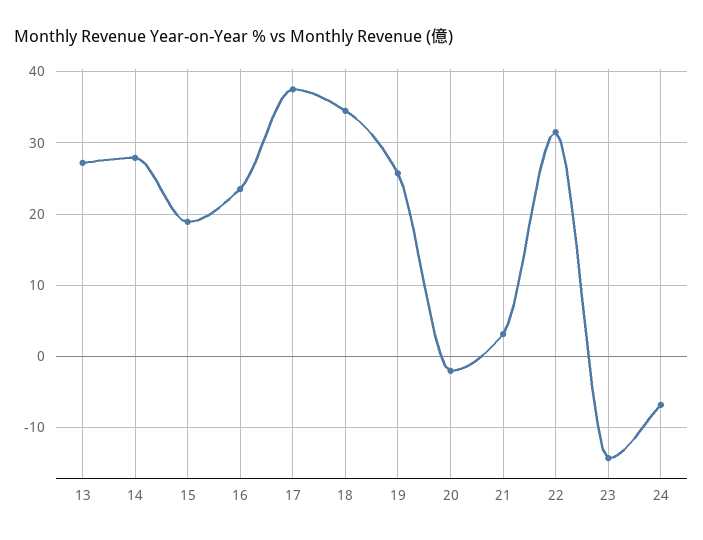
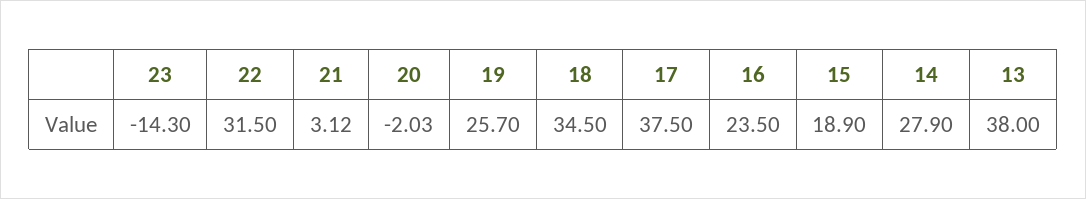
13: 27 -> 38
24: -7 -> none

